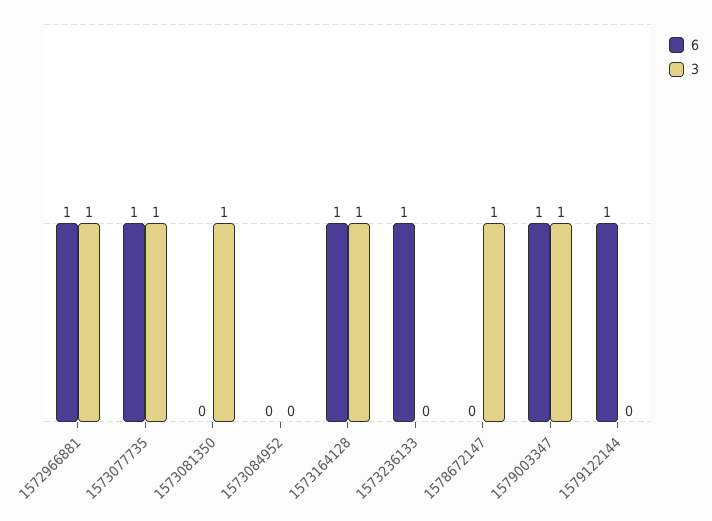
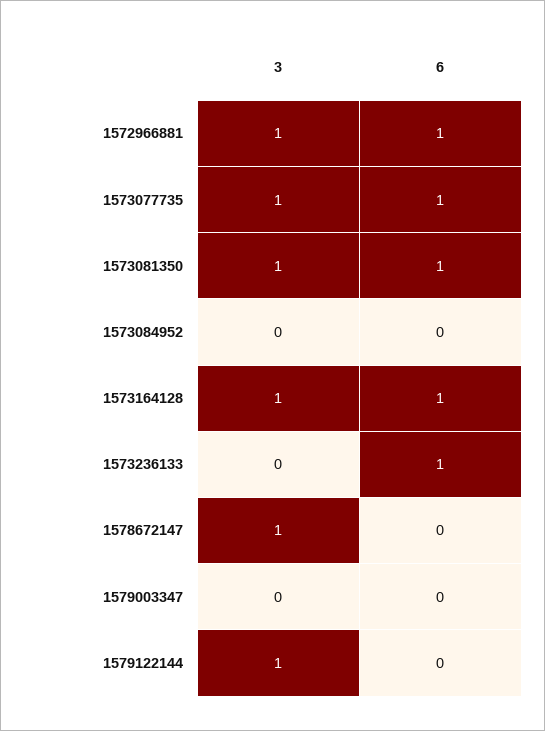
6, 1573081350: 0 -> 1
6, 1579003347: 1 -> 0
3, 1579003347: 1 -> 0
6, 1579122144: 1 -> 0
3, 1579122144: 0 -> 1

